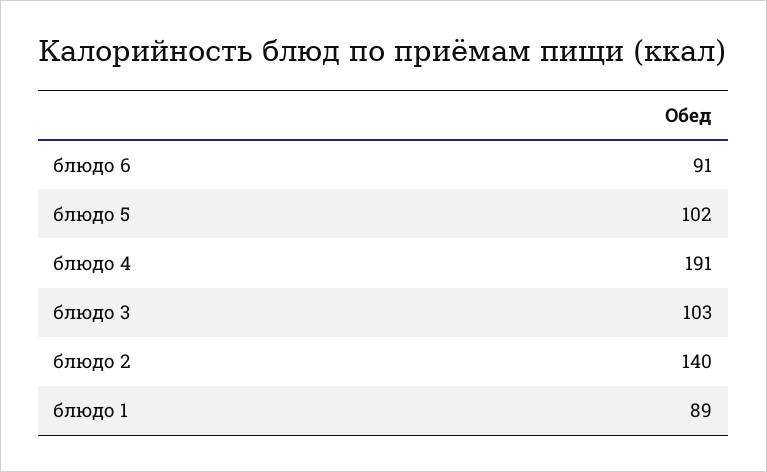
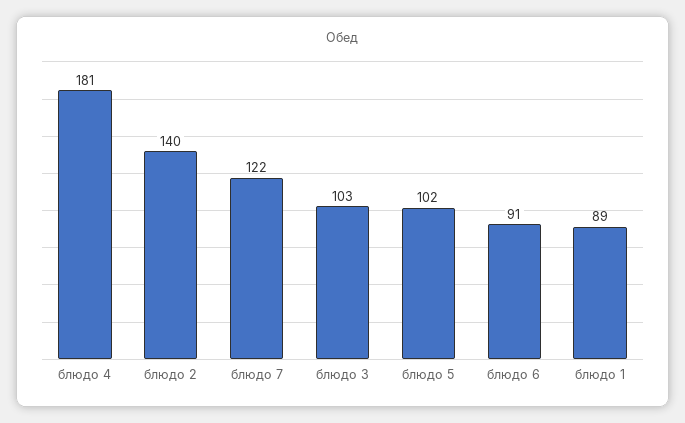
блюдо 4: 191 -> 181
блюдо 7: none -> 122

